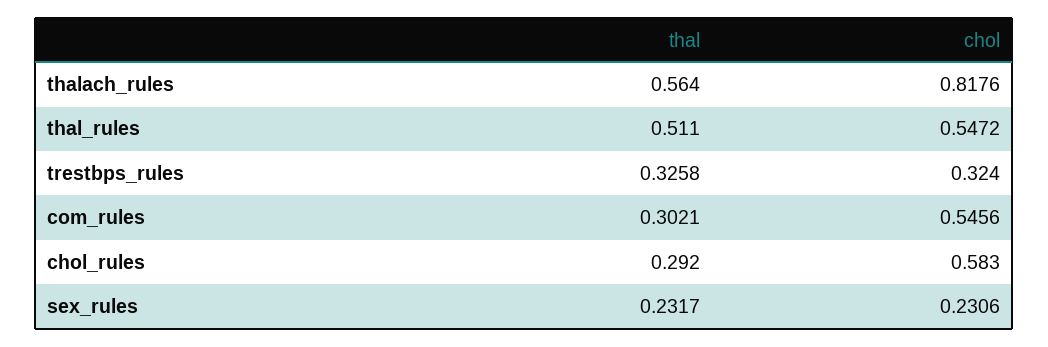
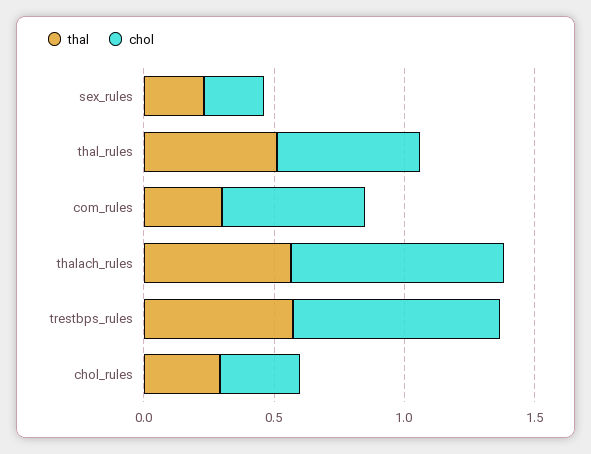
thal, trestbps_rules: 0.3258 -> 0.6
chol, trestbps_rules: 0.324 -> 0.8
chol, chol_rules: 0.583 -> 0.3

